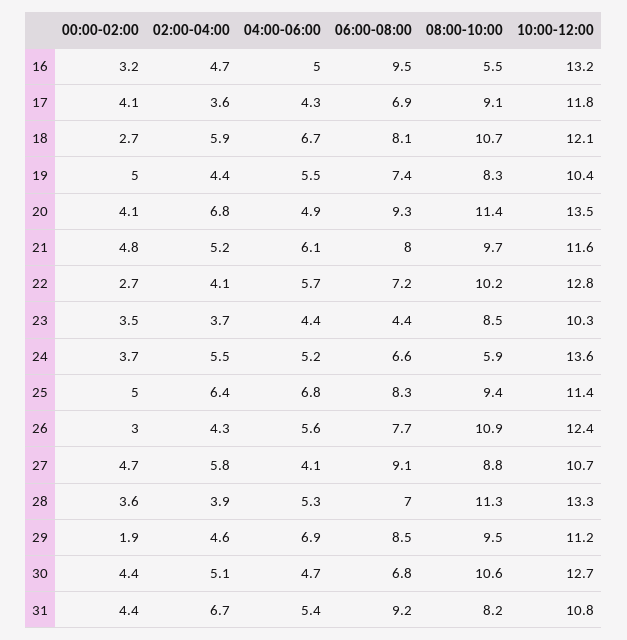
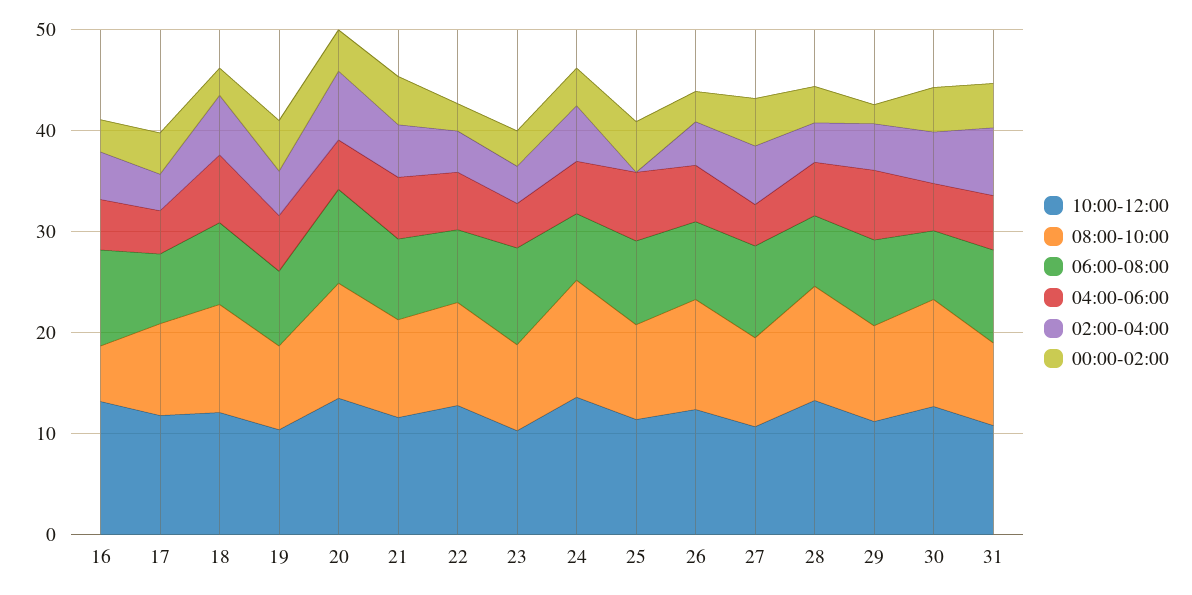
06:00-08:00, 23: 4.4 -> 10
08:00-10:00, 24: 5.9 -> 12
02:00-04:00, 25: 6.4 -> 0

